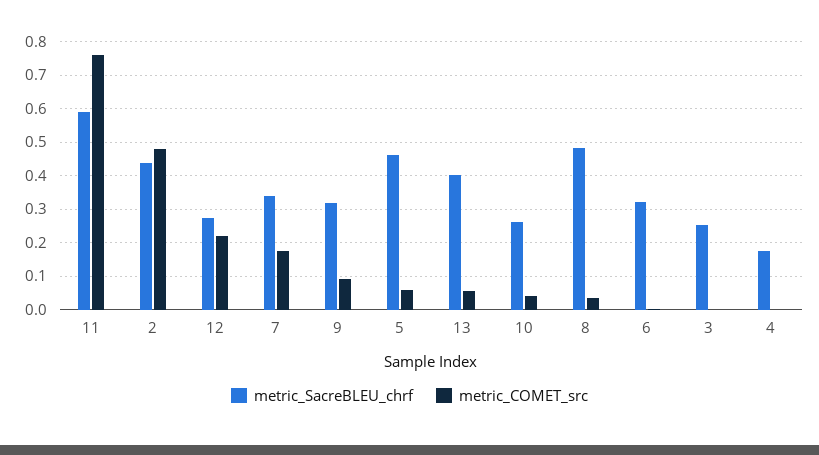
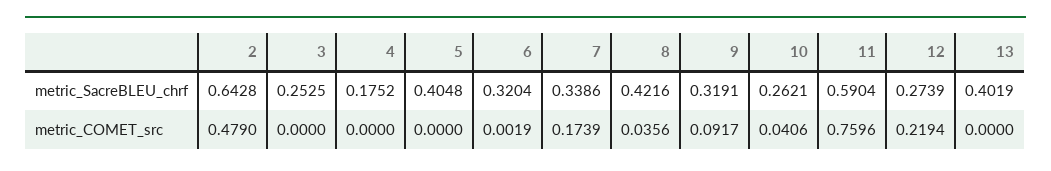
metric_SacreBLEU_chrf, 2: 0.44 -> 0.6428
metric_SacreBLEU_chrf, 5: 0.46 -> 0.4048
metric_COMET_src, 5: 0.06 -> 0
metric_COMET_src, 13: 0.06 -> 0
metric_SacreBLEU_chrf, 8: 0.48 -> 0.4216

